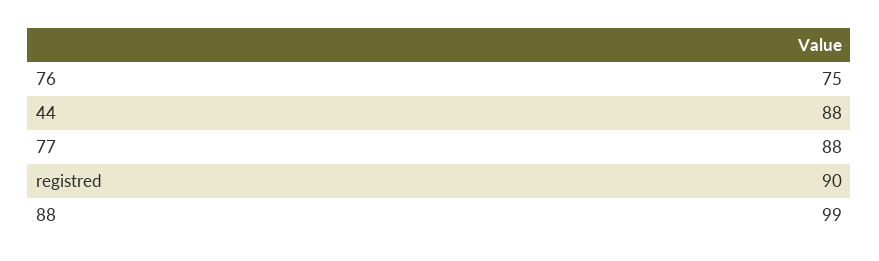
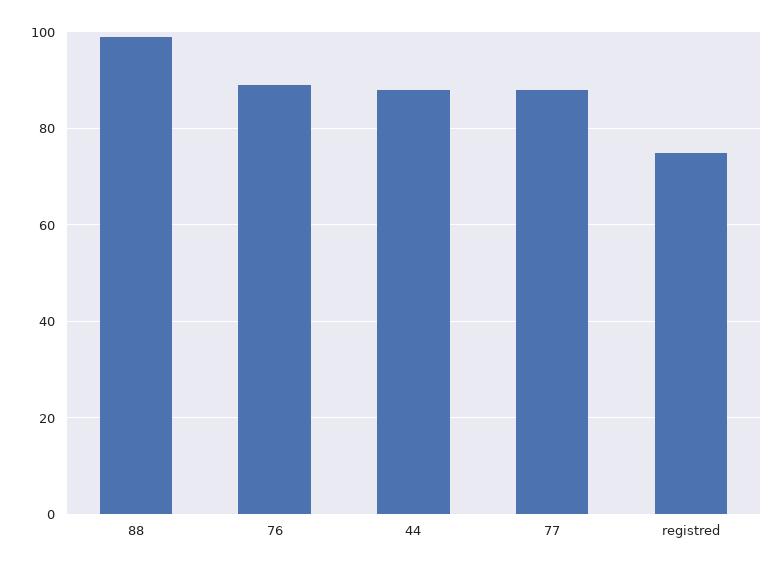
76: 75 -> 90
registred: 90 -> 75

